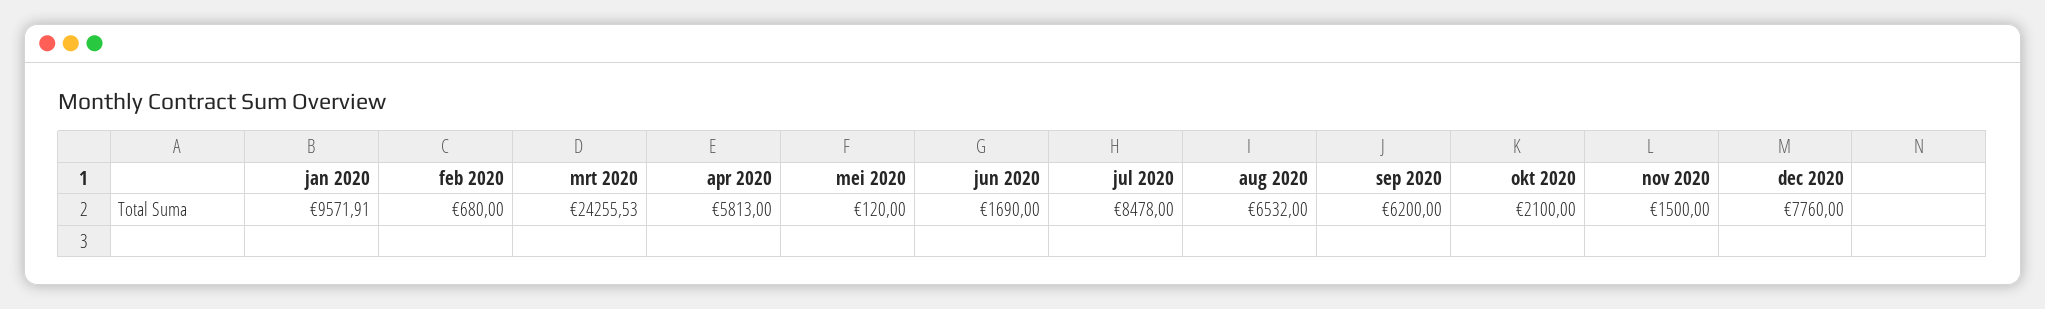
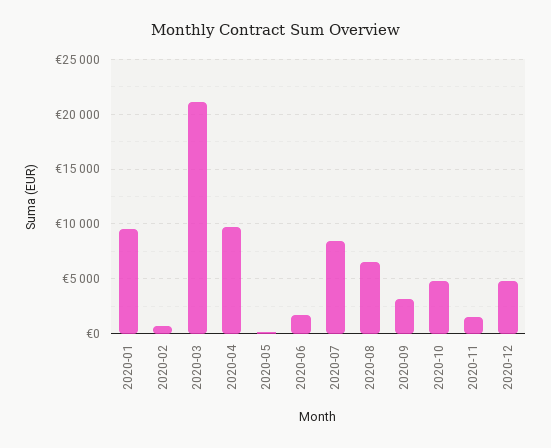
mrt 2020: 24255.53 -> 21000
apr 2020: 5813 -> 10000
sep 2020: 6200 -> 3000
okt 2020: 2100 -> 5000
dec 2020: 7760 -> 5000

